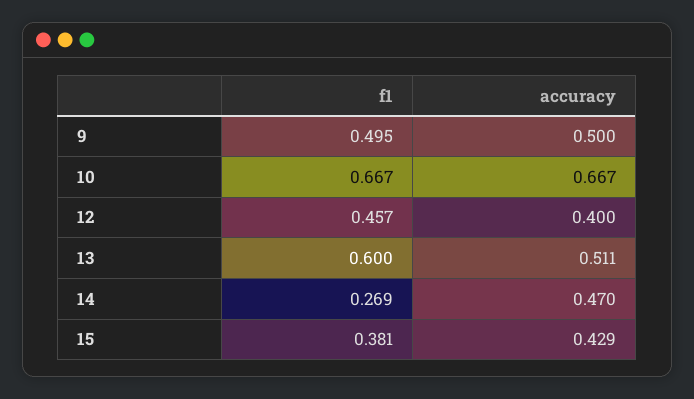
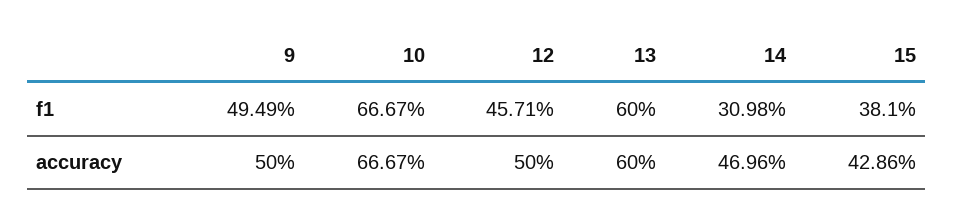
accuracy, 12: 0.4 -> 0.5
accuracy, 13: 0.511 -> 0.6
f1, 14: 0.269 -> 0.3098

